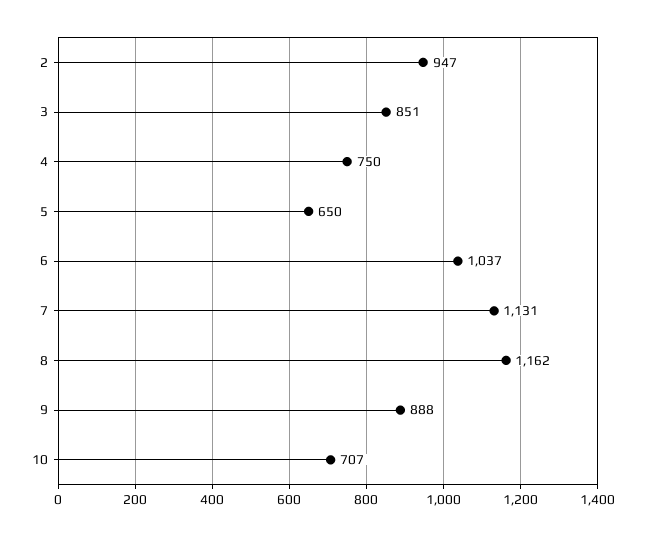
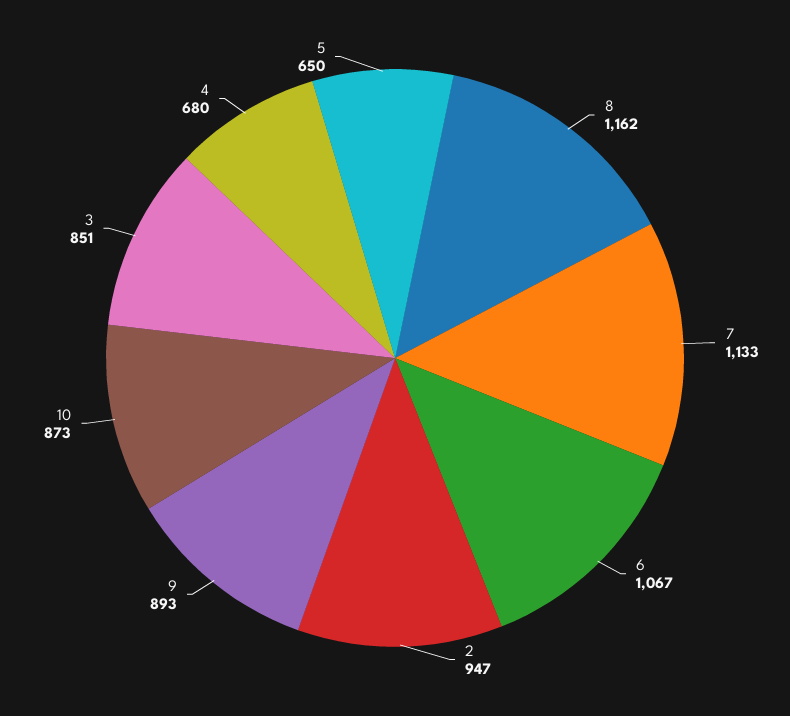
4: 750 -> 680
6: 1037 -> 1067
7: 1131 -> 1133
9: 888 -> 893
10: 707 -> 873

